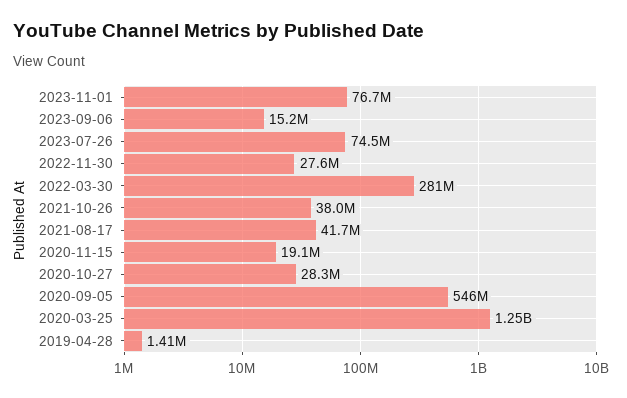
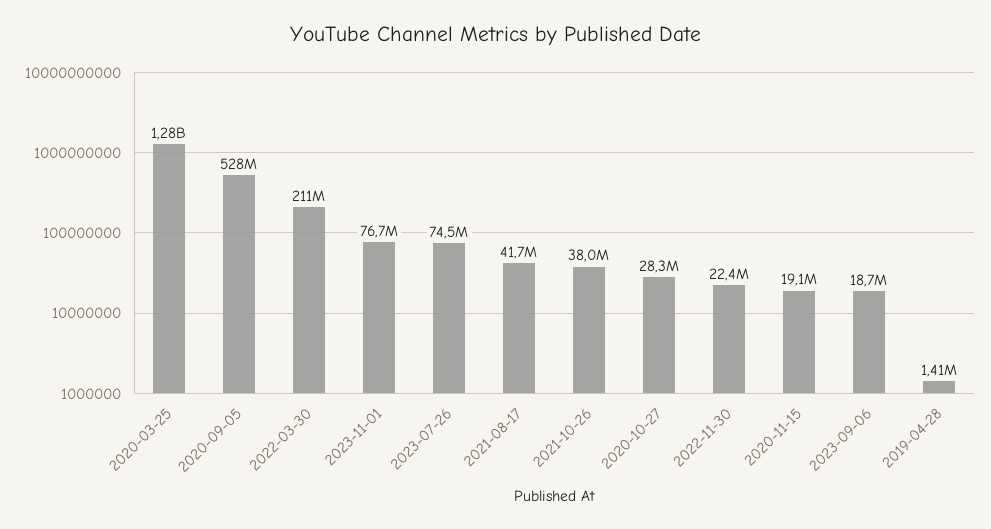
2023-09-06: 15200000 -> 18700000
2022-11-30: 27600000 -> 22400000
2022-03-30: 281000000 -> 211000000
2020-09-05: 546000000 -> 528000000
2020-03-25: 1250000000 -> 1280000000

